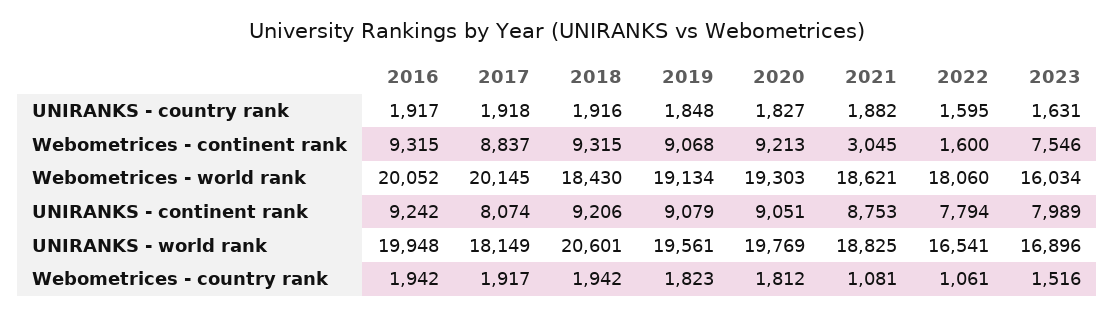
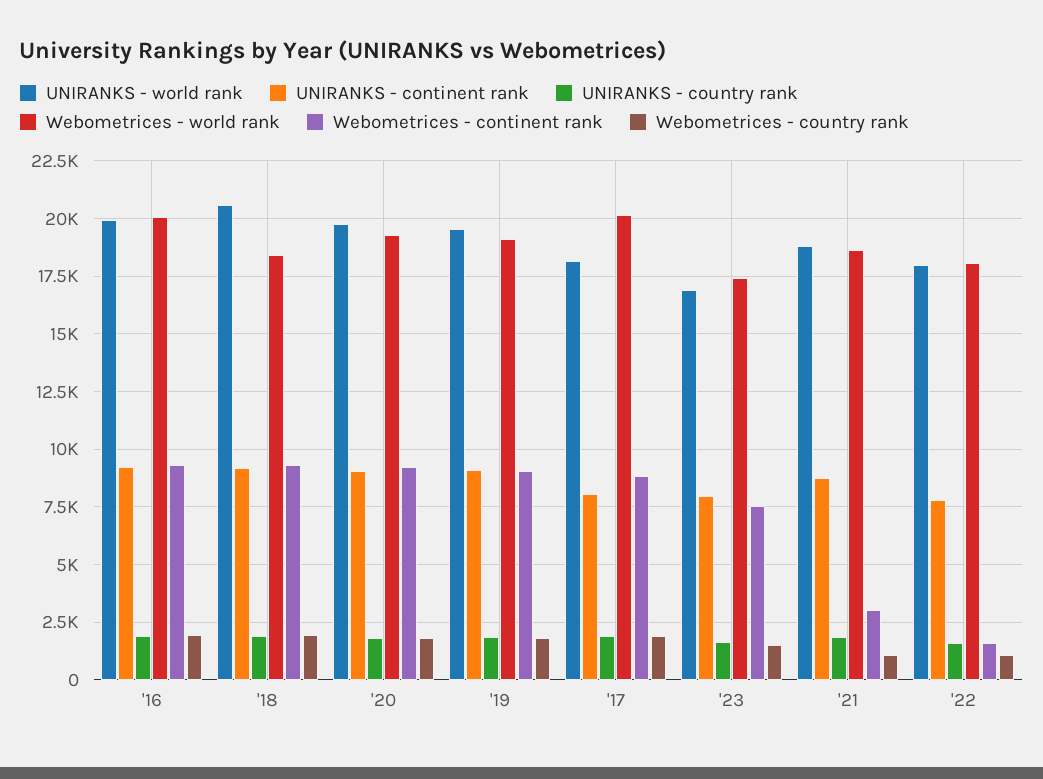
Webometrices - world rank, 2023: 16034 -> 17500
UNIRANKS - world rank, 2022: 16541 -> 18000

